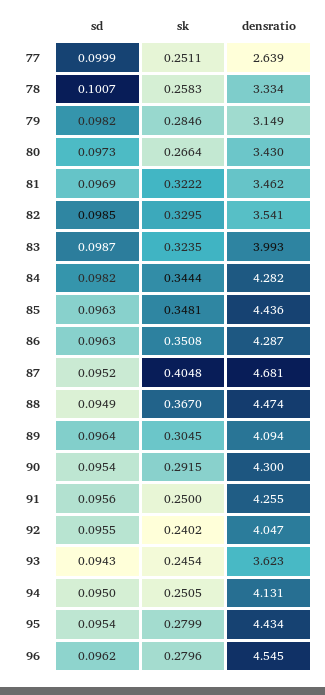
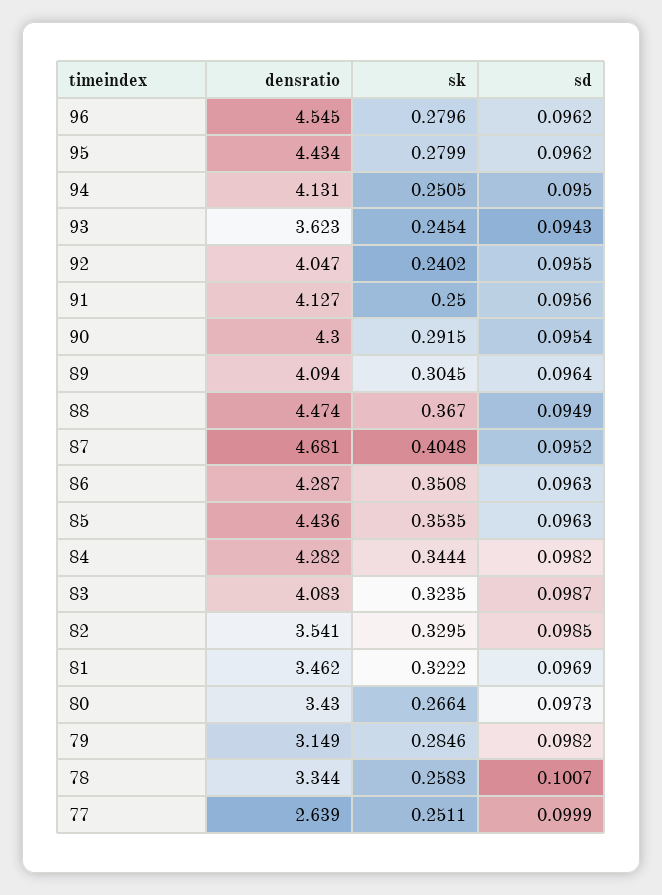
densratio, 78: 3.334 -> 3.344
densratio, 83: 3.993 -> 4.083
sk, 85: 0.3481 -> 0.3535
densratio, 91: 4.255 -> 4.127
sd, 95: 0.0954 -> 0.0962

